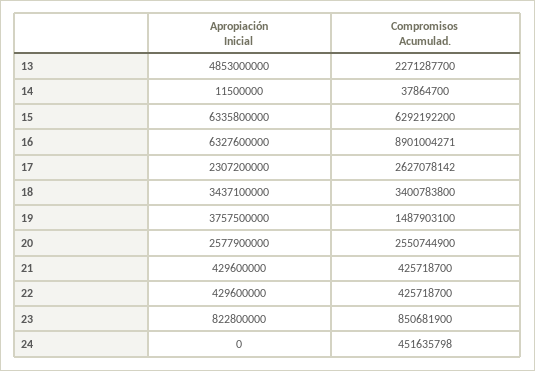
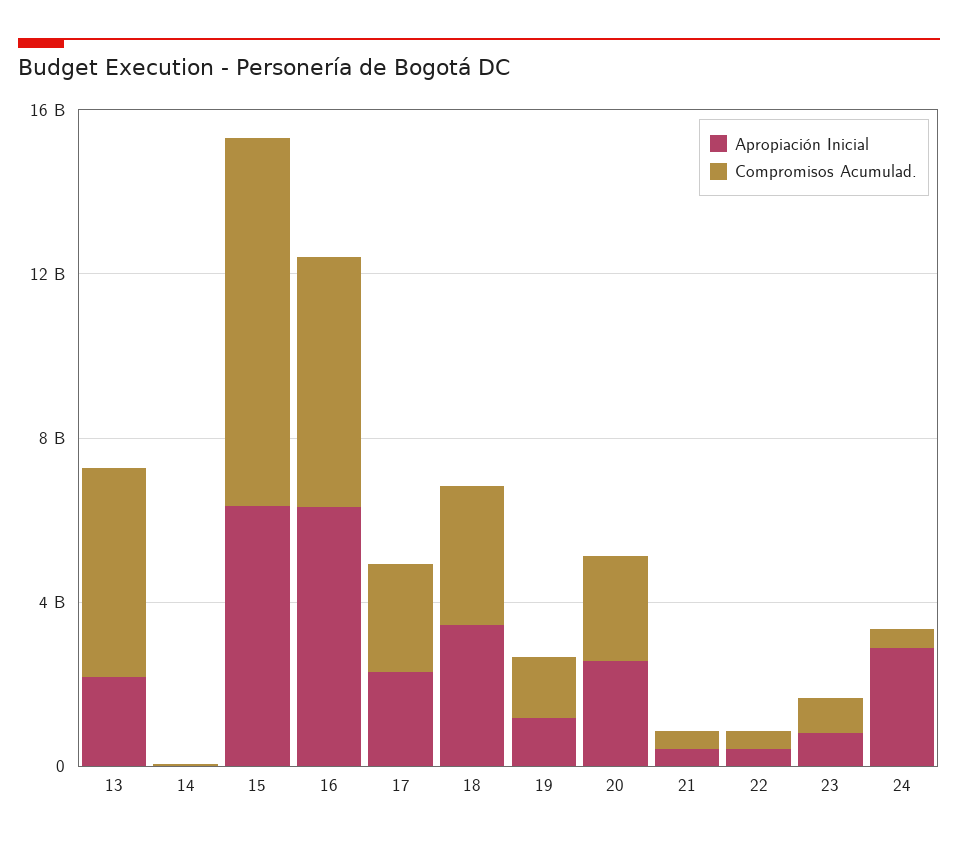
Apropiación Inicial, 13: 4853000000 -> 2000000000
Compromisos Acumulad., 13: 2271287700 -> 5000000000
Compromisos Acumulad., 15: 6292192200 -> 9000000000
Compromisos Acumulad., 16: 8901004271 -> 6000000000
Apropiación Inicial, 19: 3757500000 -> 1000000000
Apropiación Inicial, 24: 0 -> 3000000000

